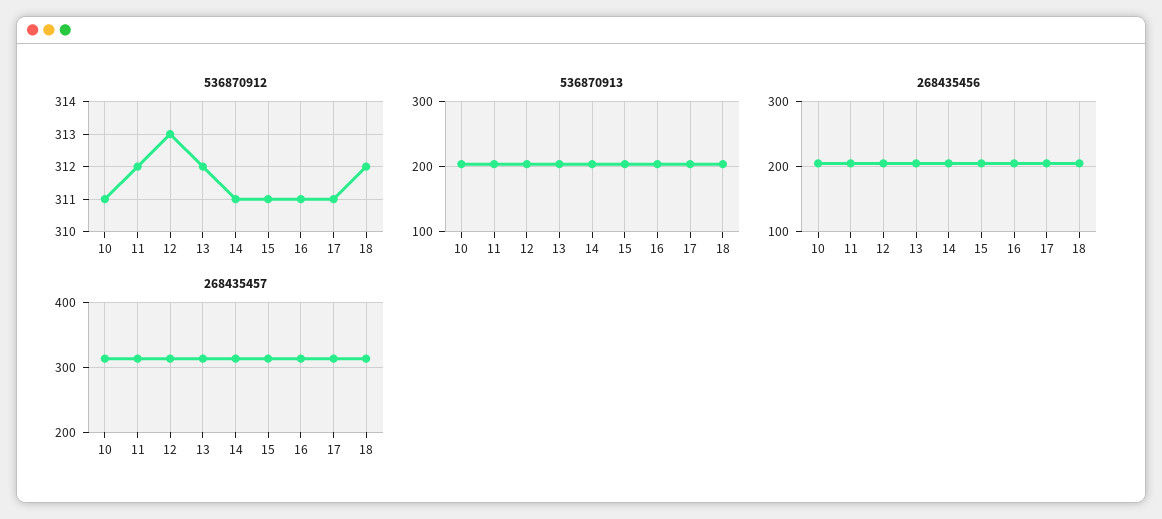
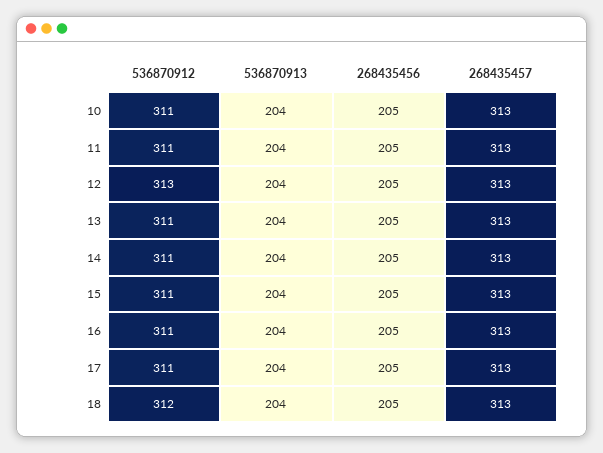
536870912, 11: 312 -> 311
536870912, 13: 312 -> 311

